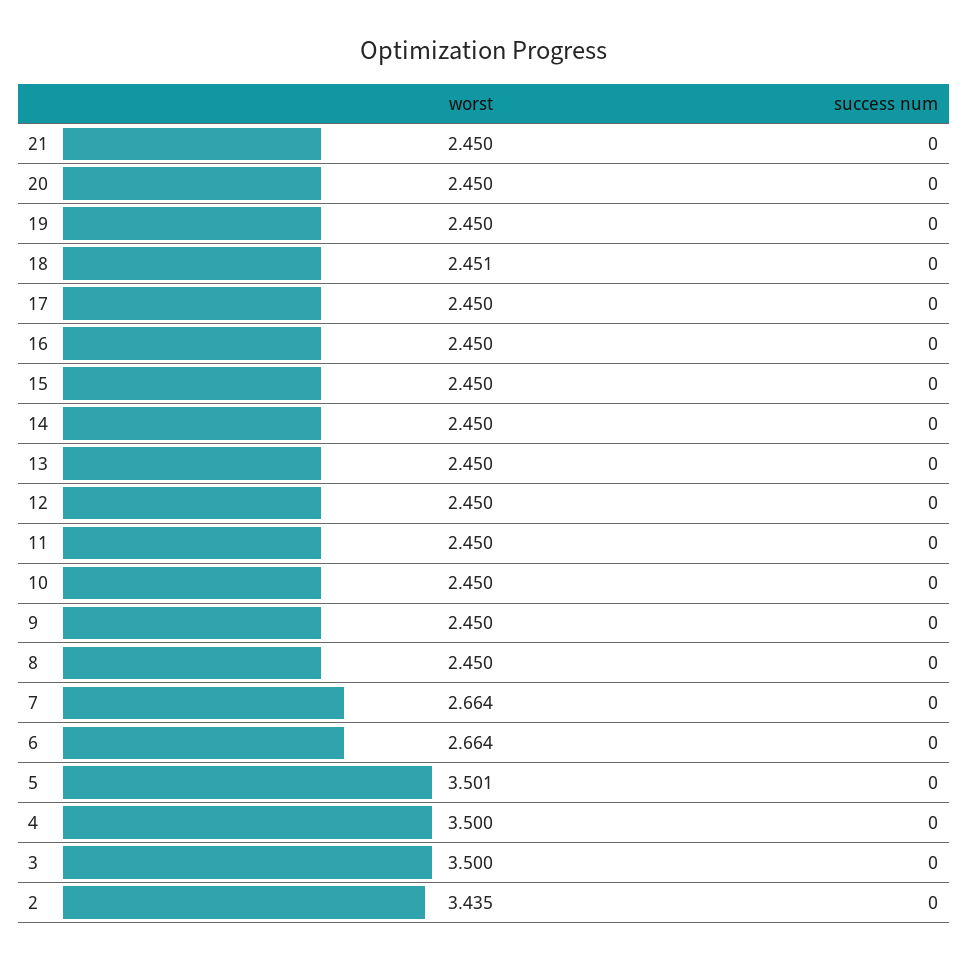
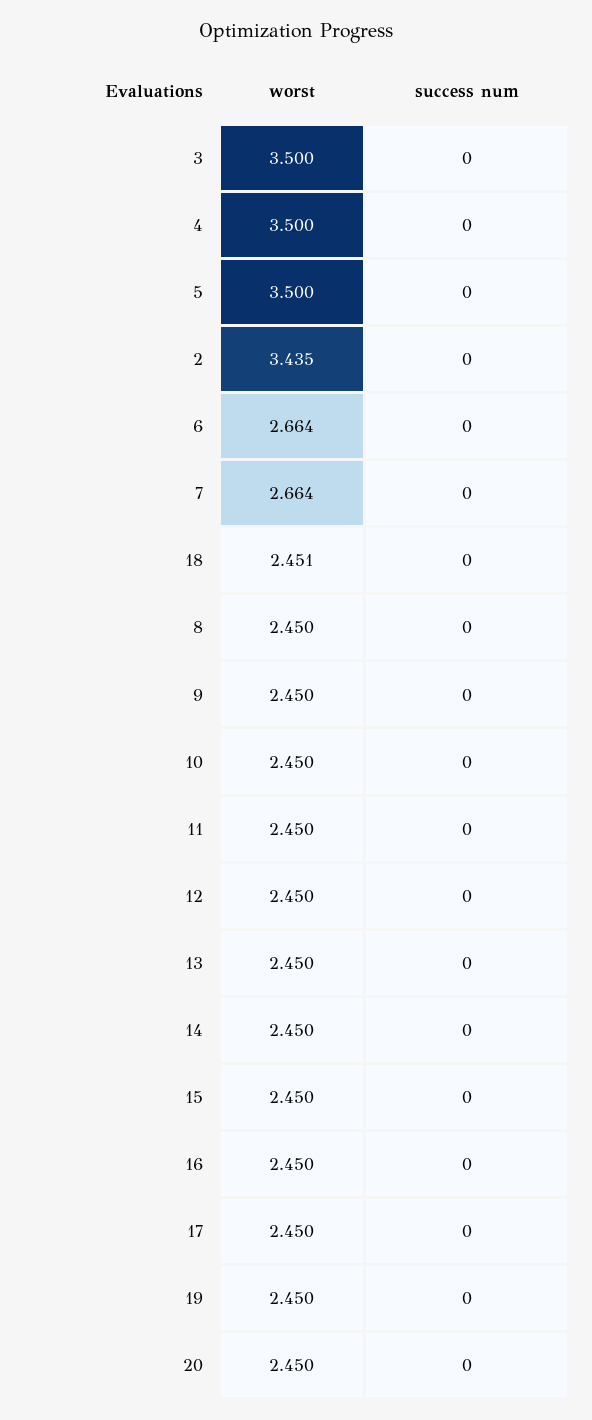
worst, 21: 2.45 -> none
success num, 21: 0 -> none
worst, 5: 3.501 -> 3.5

